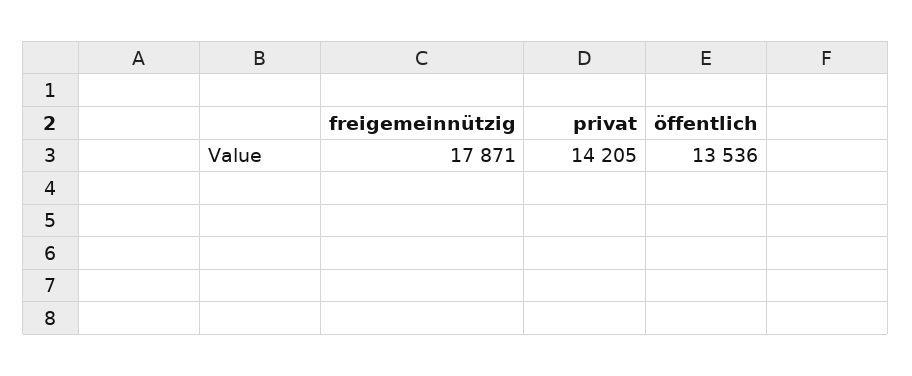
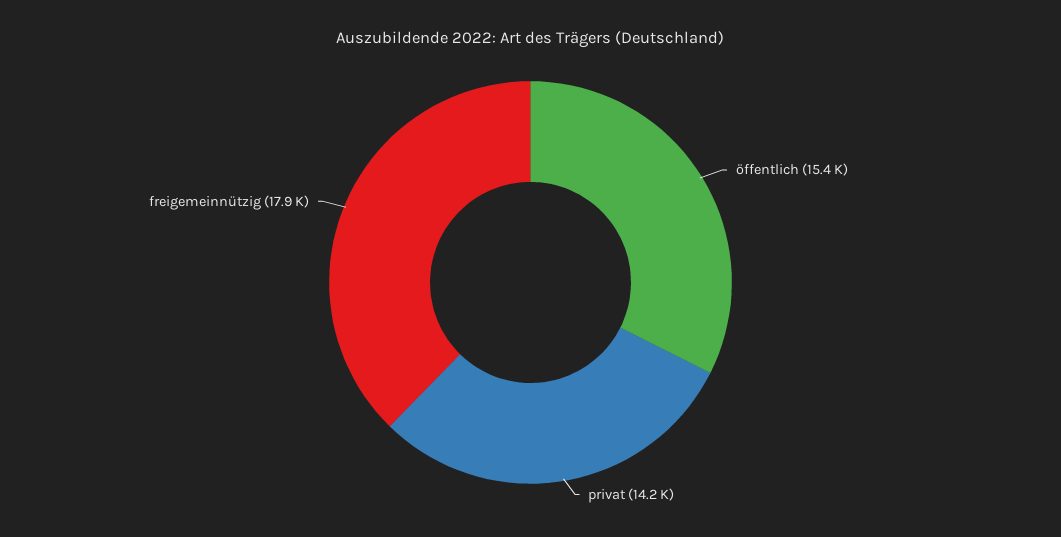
öffentlich: 13536 -> 15400

